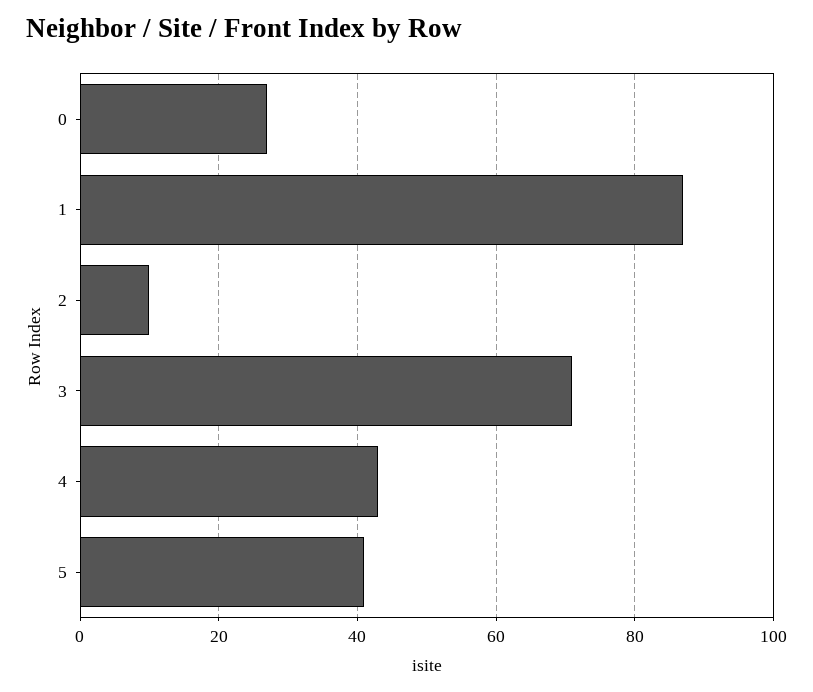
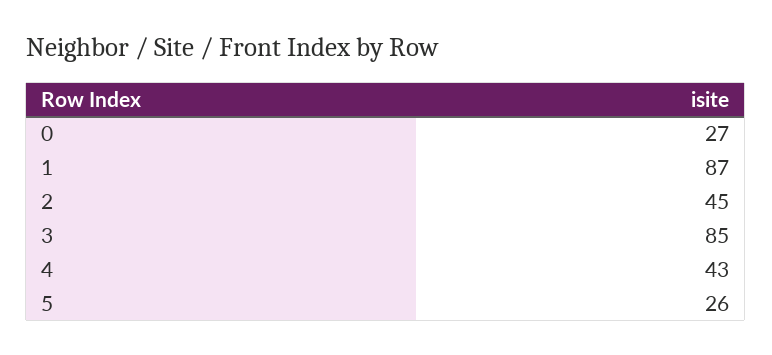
2: 10 -> 45
3: 70 -> 85
5: 40 -> 26

